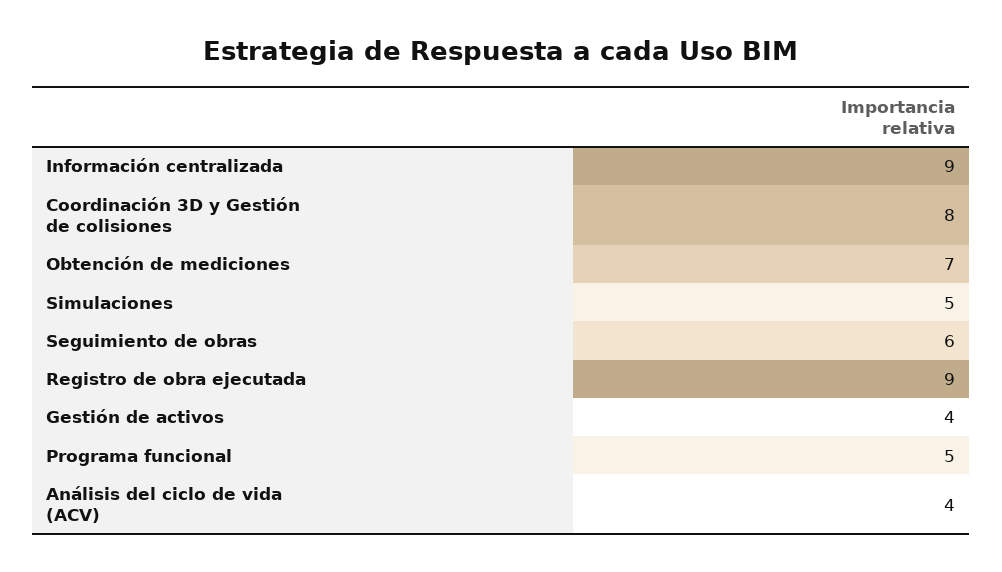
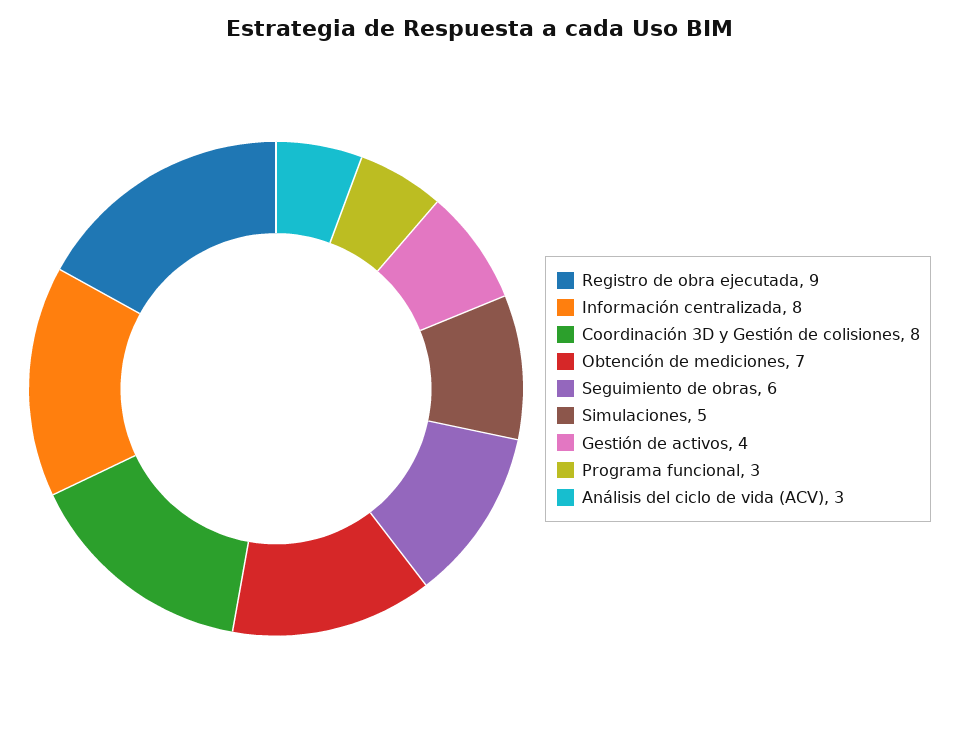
Información centralizada: 9 -> 8
Programa funcional: 5 -> 3
Análisis del ciclo de vida (ACV): 4 -> 3

